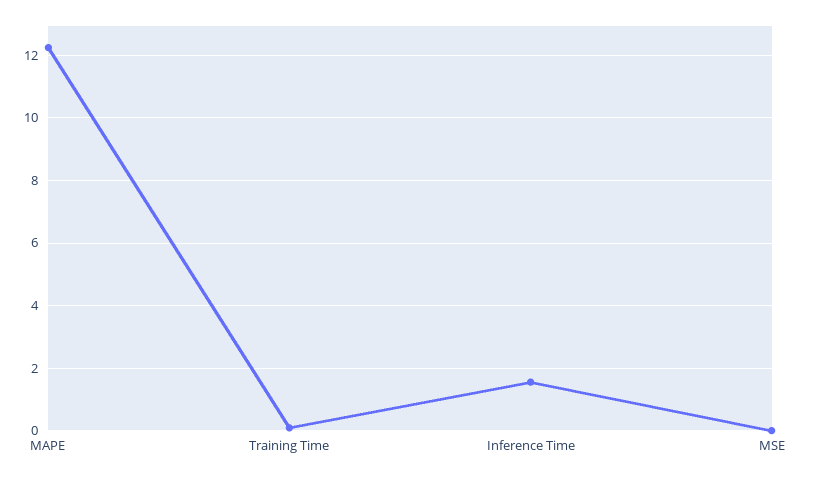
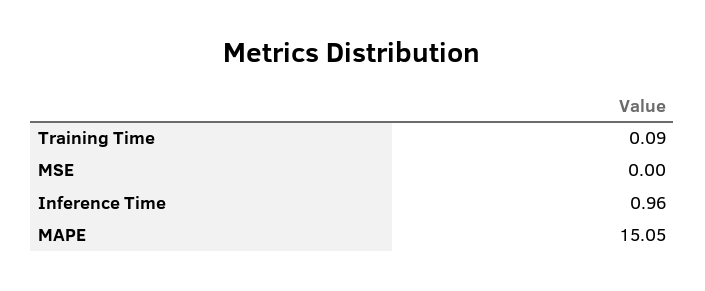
MAPE: 12.2 -> 15.05
Inference Time: 1.6 -> 0.96

